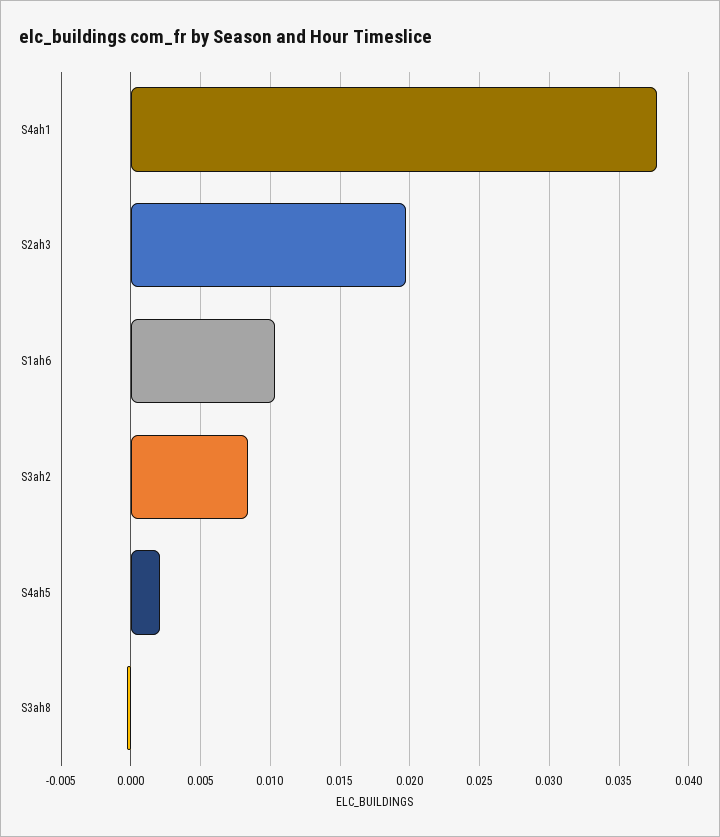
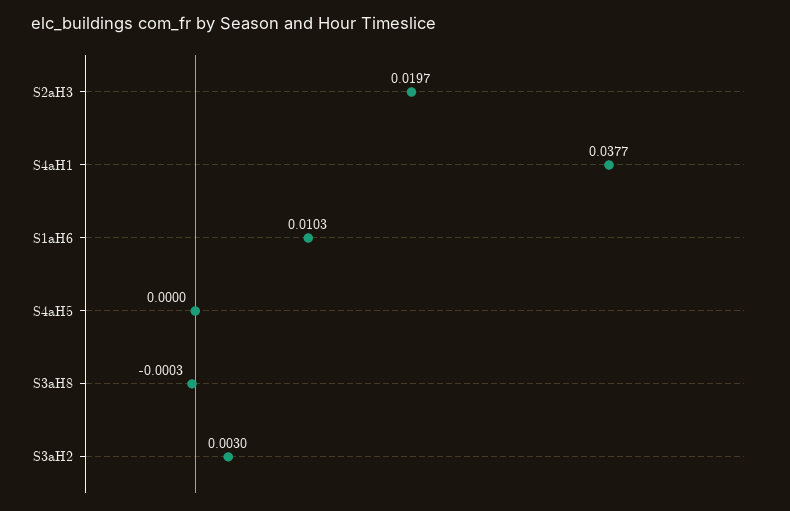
S3ah2: 0.0085 -> 0.003
S4ah5: 0.002 -> 0

